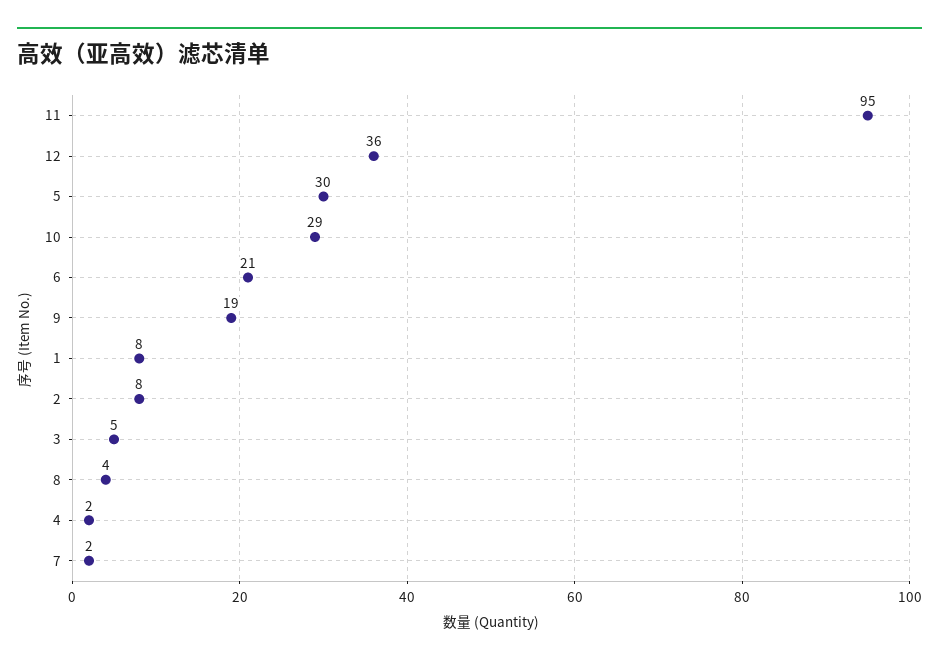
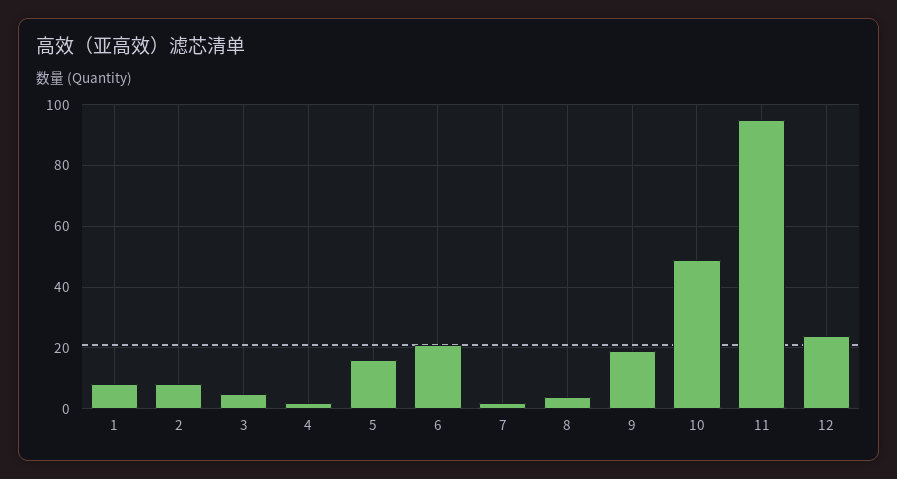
12: 36 -> 25
5: 30 -> 15
10: 29 -> 50

